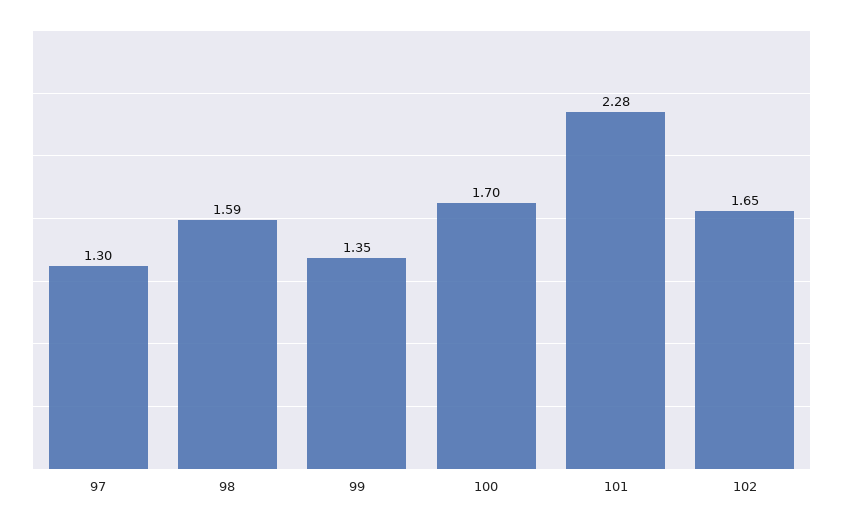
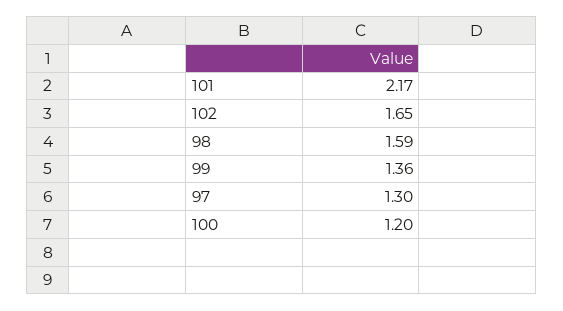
99: 1.35 -> 1.36
100: 1.7 -> 1.2
101: 2.28 -> 2.17

